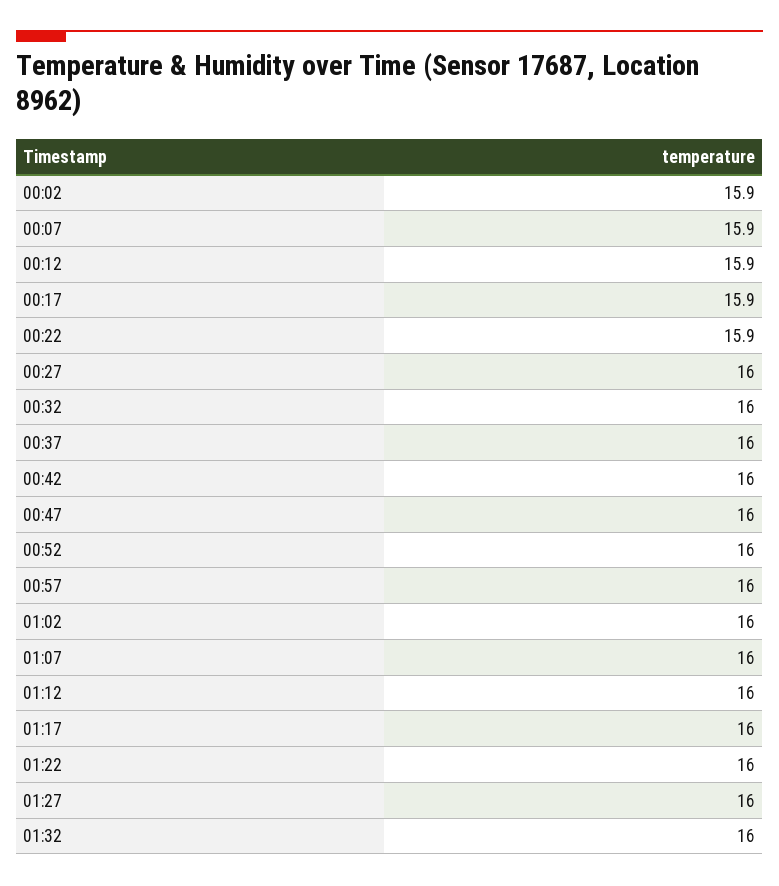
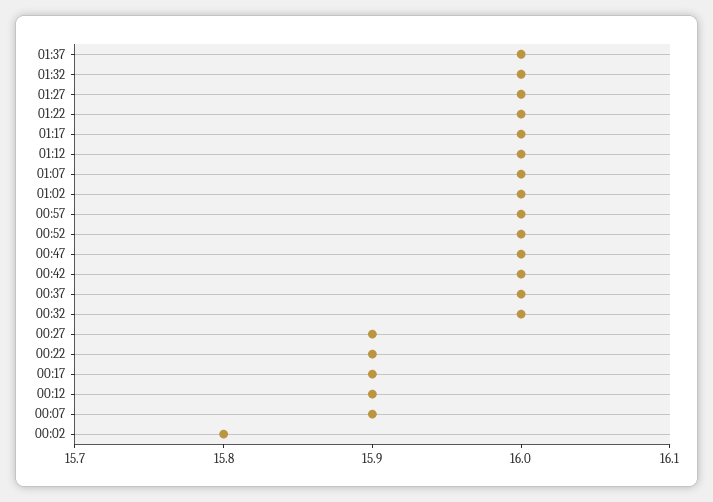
00:02: 15.9 -> 15.8
00:27: 16 -> 15.9
01:37: none -> 16

